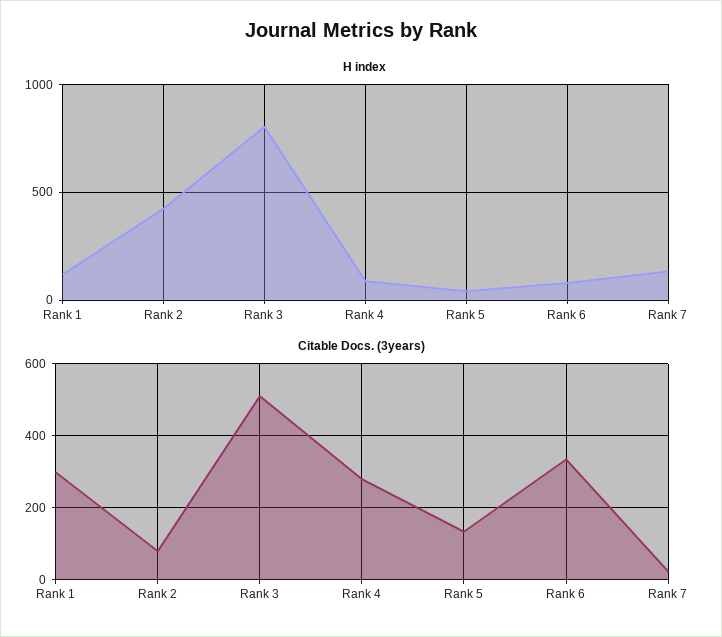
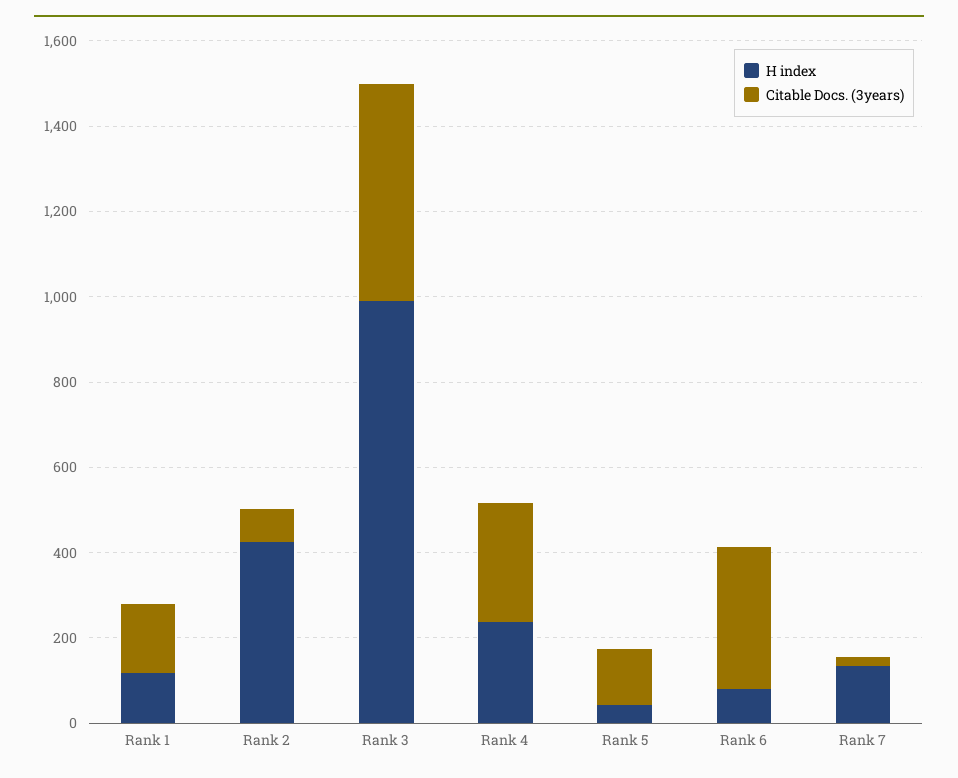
H index, Rank 3: 800 -> 1000
H index, Rank 4: 100 -> 250
Citable Docs. (3years), Rank 1: 300 -> 150

